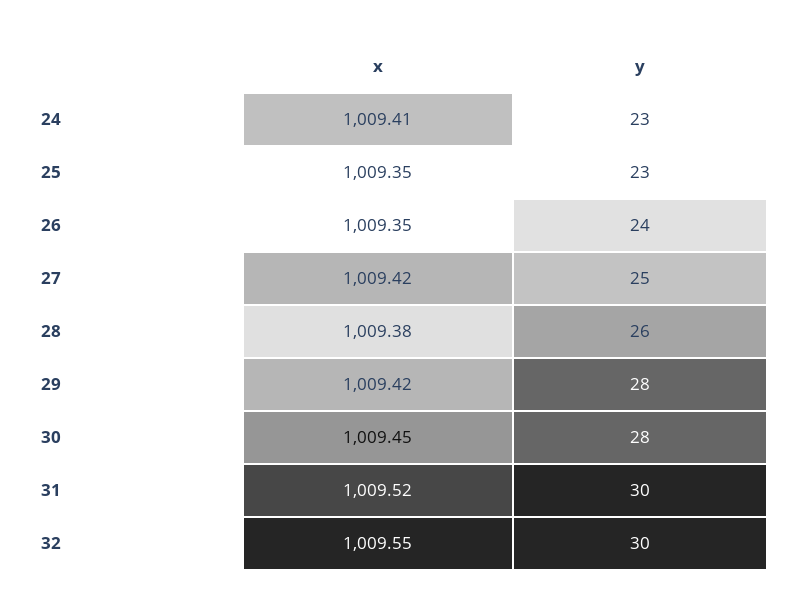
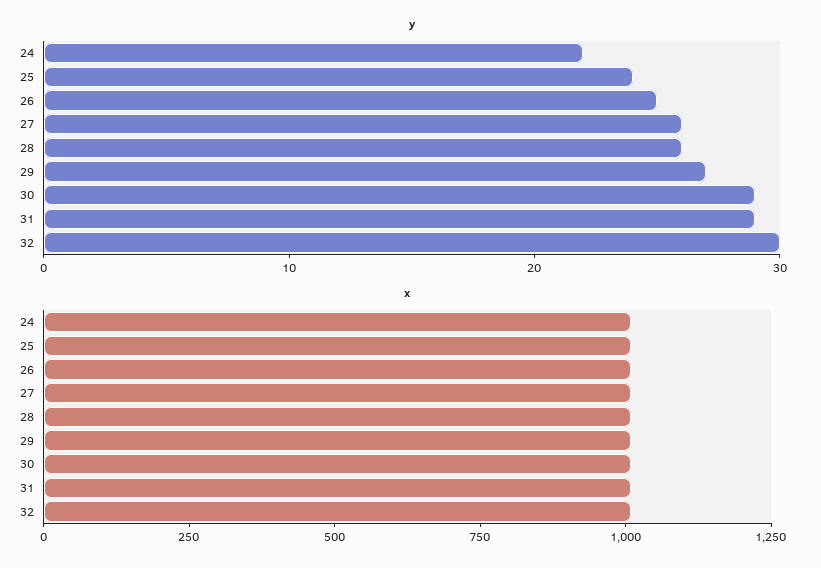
y, 24: 23 -> 22
y, 25: 23 -> 24
y, 26: 24 -> 25
y, 27: 25 -> 26
y, 29: 28 -> 27
y, 30: 28 -> 29
y, 31: 30 -> 29

